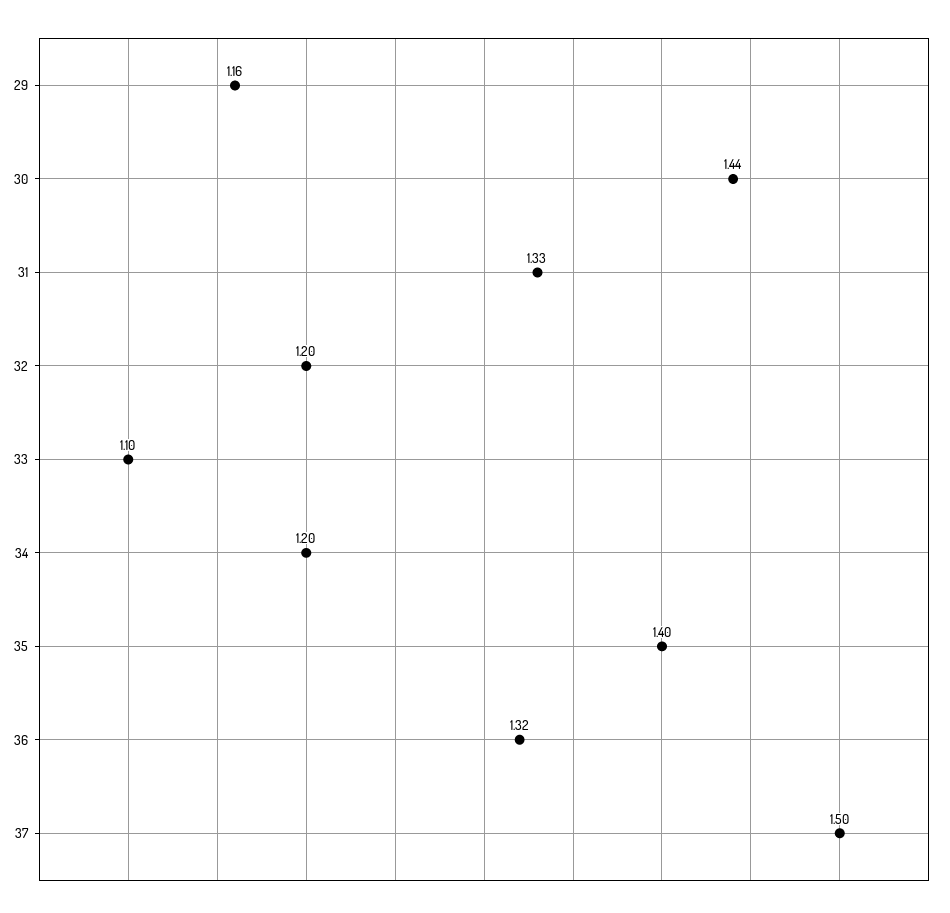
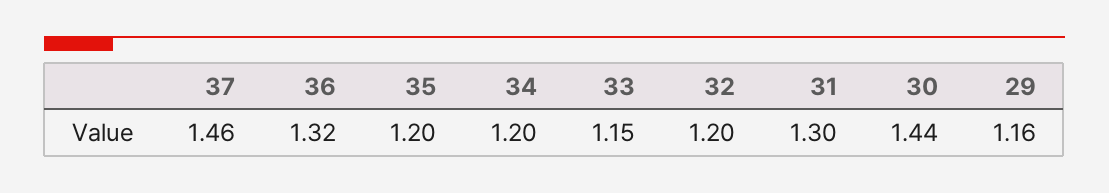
31: 1.33 -> 1.3
33: 1.1 -> 1.15
35: 1.4 -> 1.2
37: 1.5 -> 1.46

